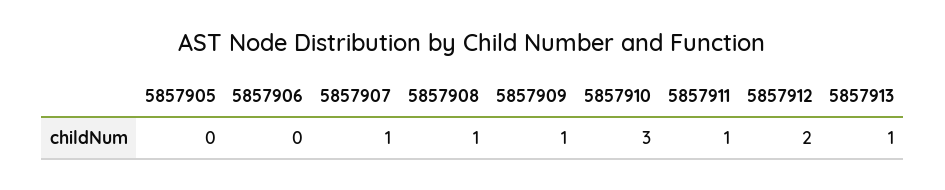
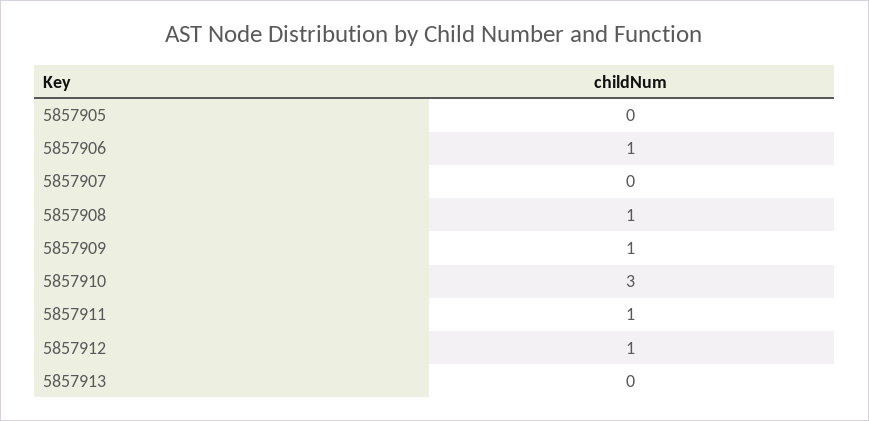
5857906: 0 -> 1
5857907: 1 -> 0
5857912: 2 -> 1
5857913: 1 -> 0

